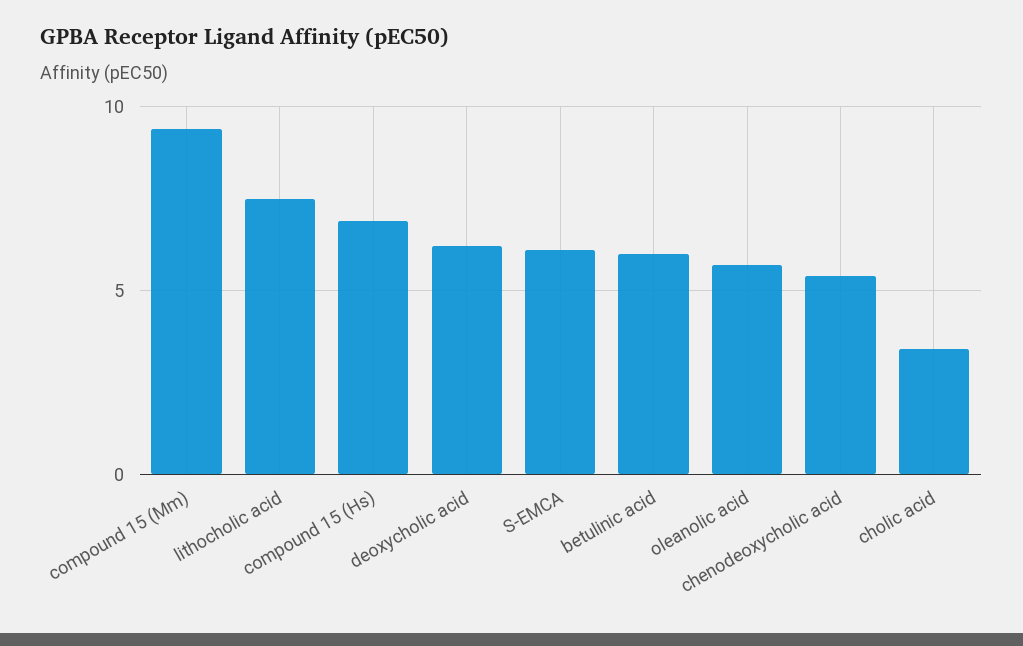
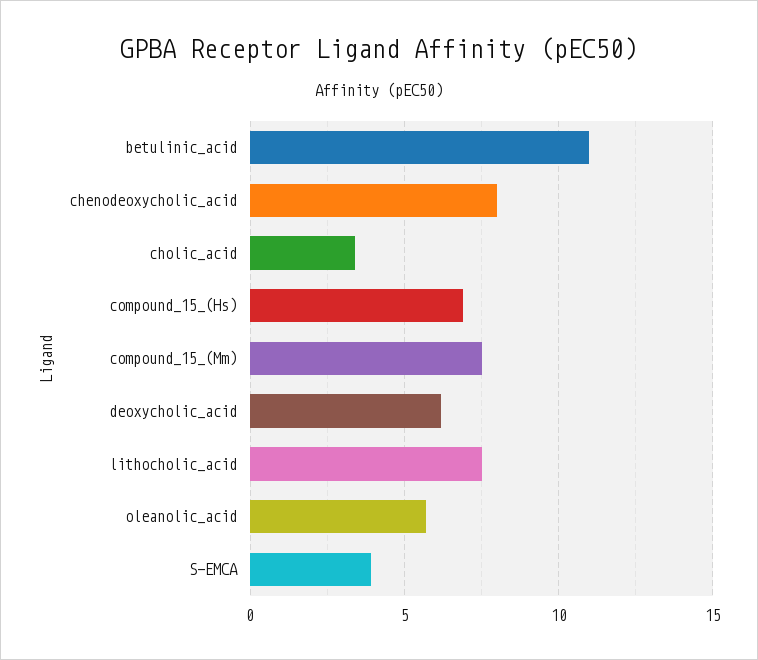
compound 15 (Mm): 9.5 -> 7.5
S-EMCA: 6 -> 4
betulinic acid: 6 -> 11
chenodeoxycholic acid: 5.5 -> 8

